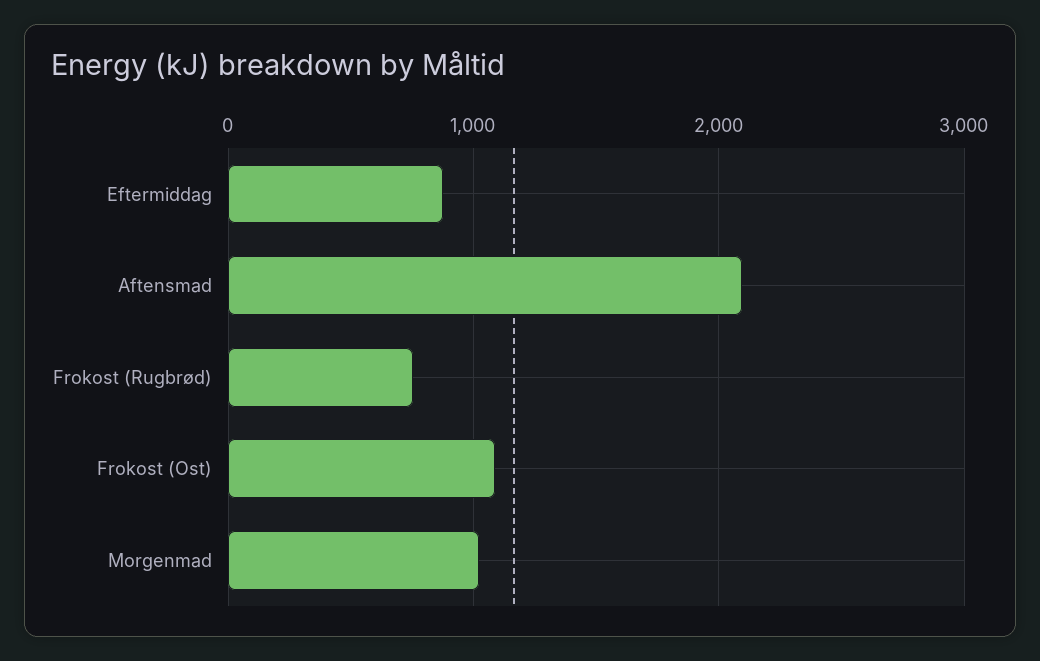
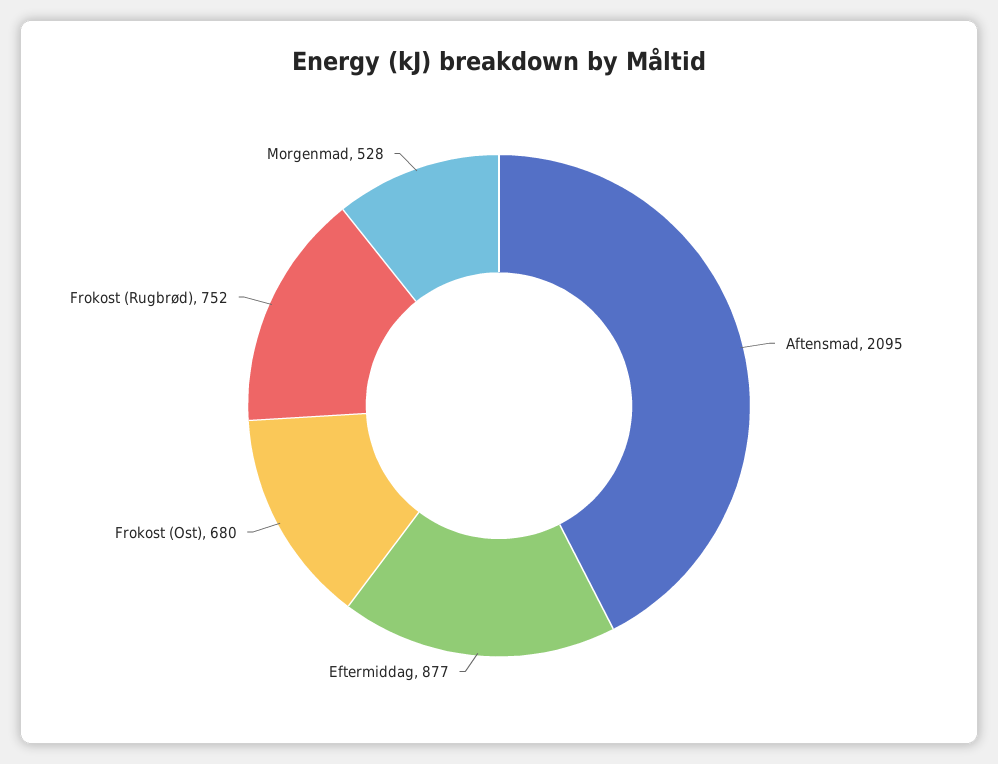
Frokost (Ost): 1100 -> 680
Morgenmad: 1000 -> 528

